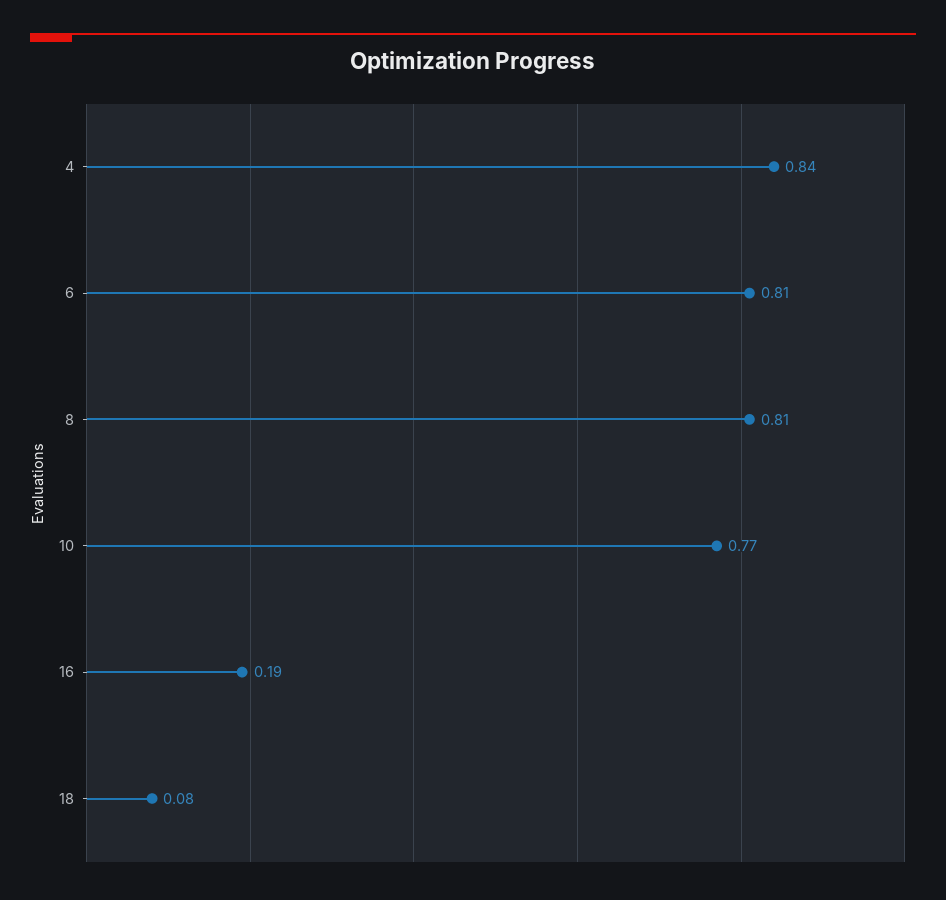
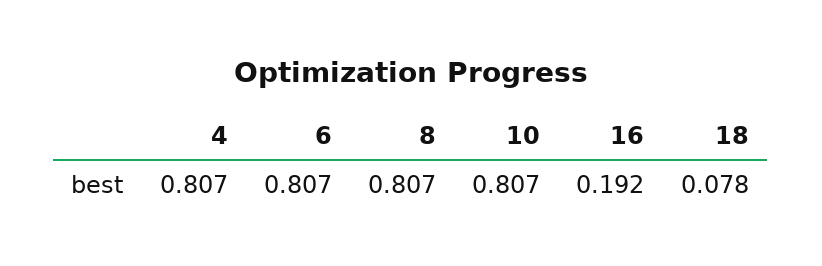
4: 0.84 -> 0.807
10: 0.77 -> 0.807

